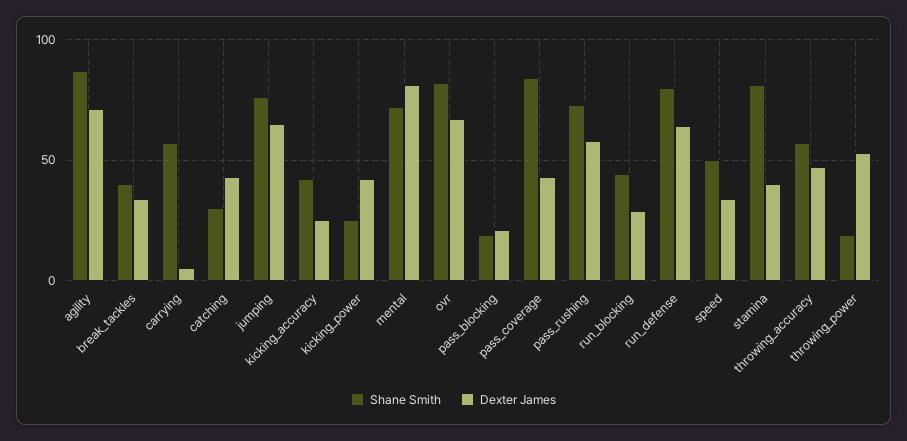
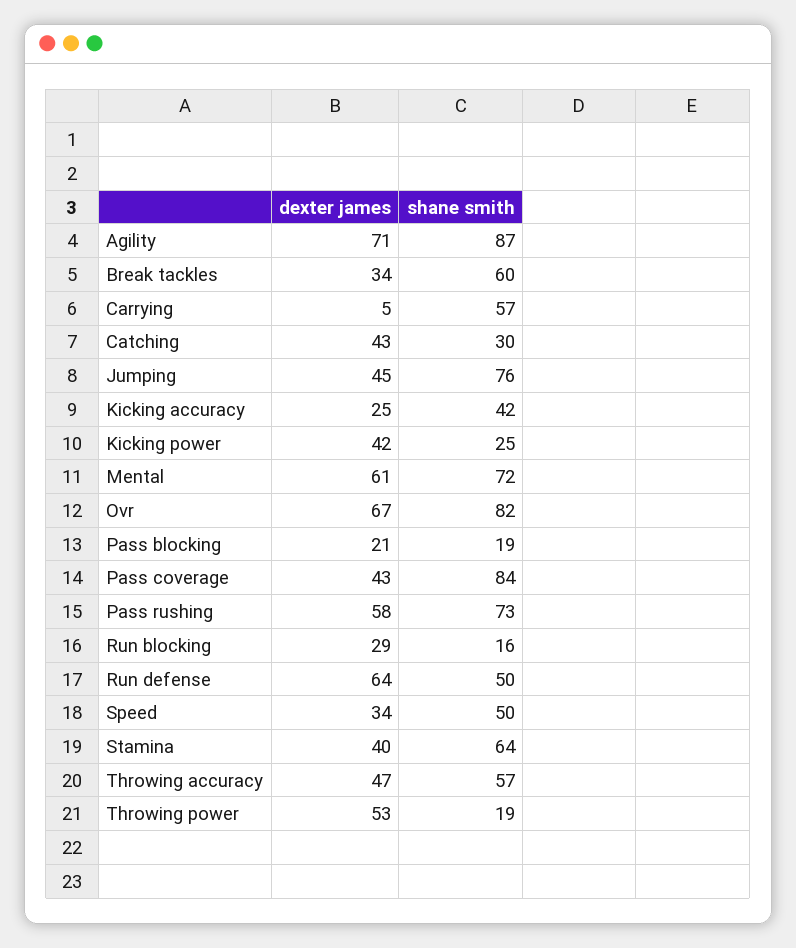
Shane Smith, break_tackles: 40 -> 60
Dexter James, jumping: 65 -> 45
Dexter James, mental: 80 -> 61
Shane Smith, run_blocking: 45 -> 16
Shane Smith, run_defense: 80 -> 50
Shane Smith, stamina: 80 -> 64

